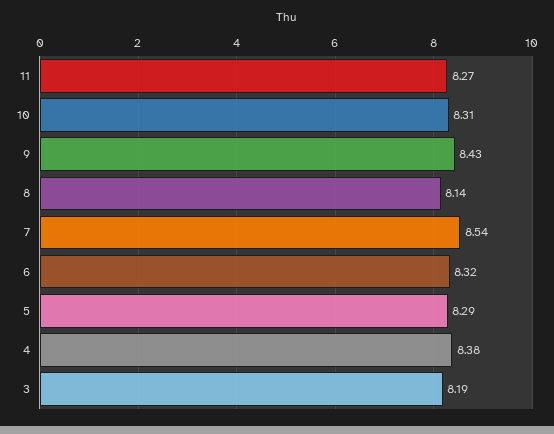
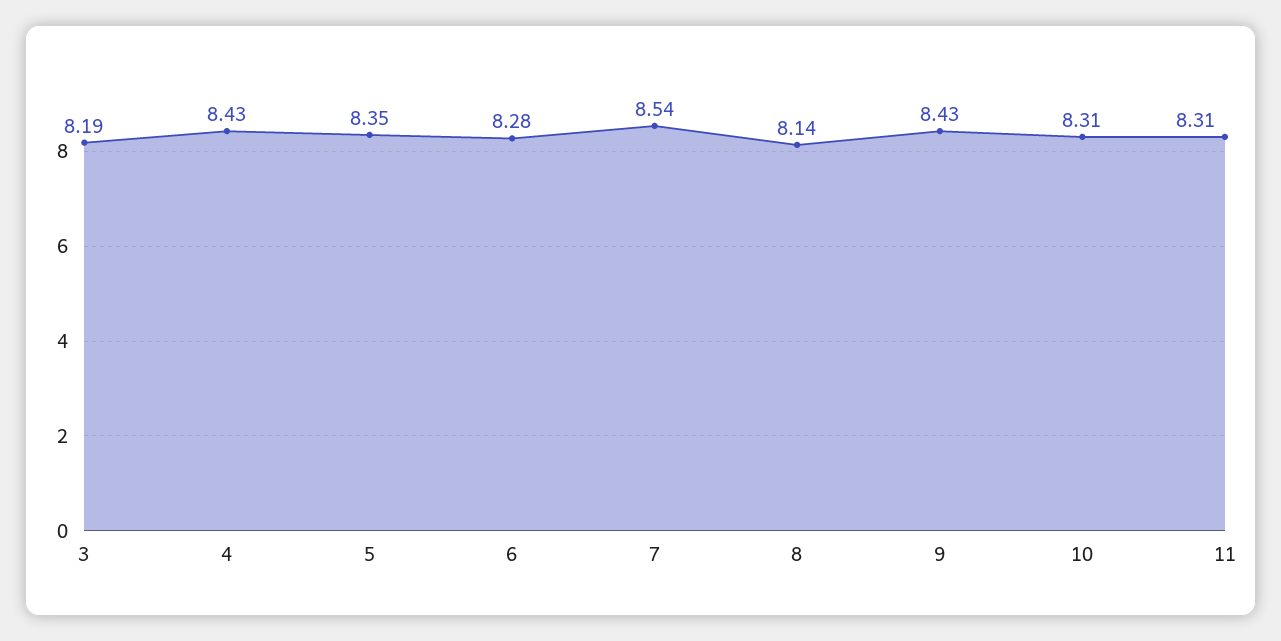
11: 8.27 -> 8.31
6: 8.32 -> 8.28
5: 8.29 -> 8.35
4: 8.38 -> 8.43

